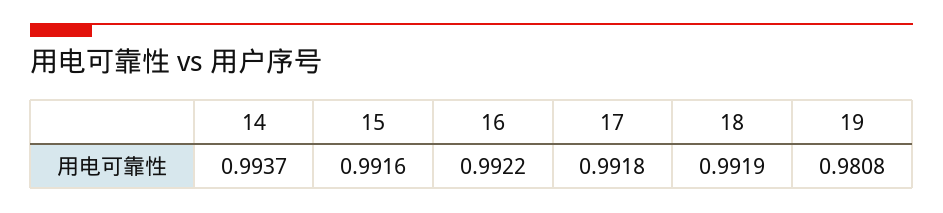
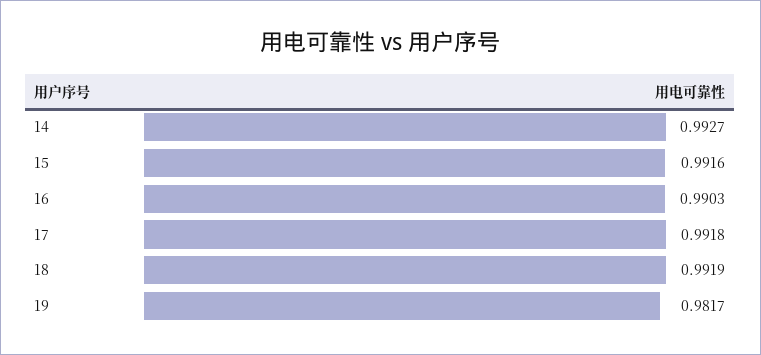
14: 0.9937 -> 0.9927
16: 0.9922 -> 0.9903
19: 0.9808 -> 0.9817

